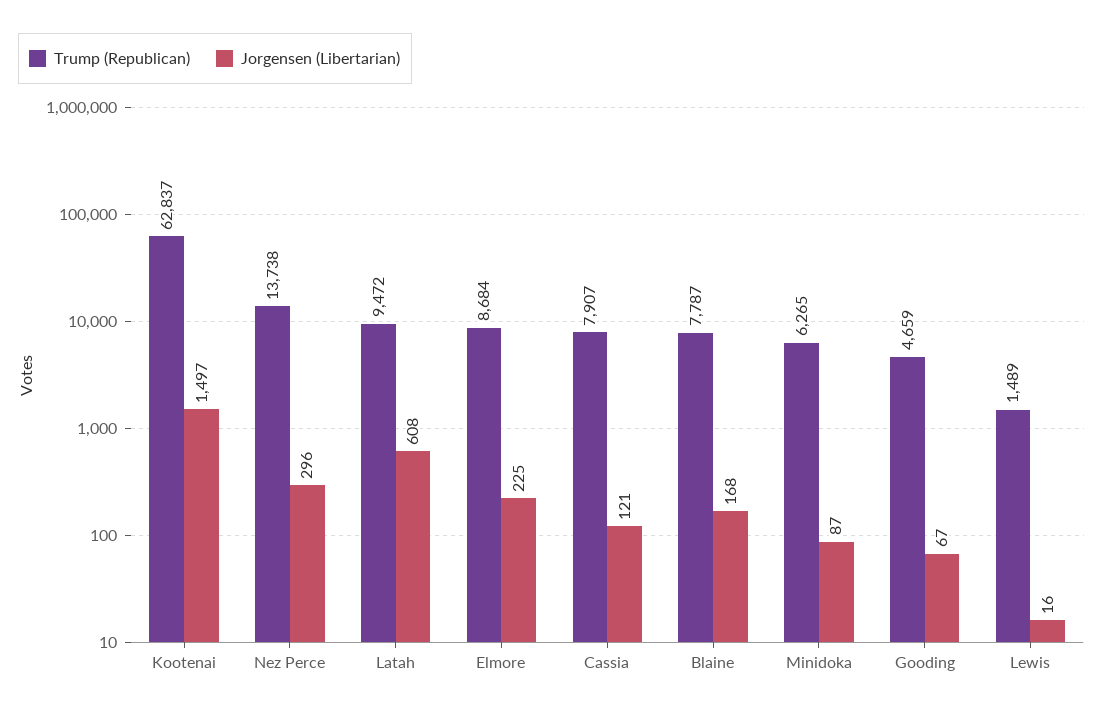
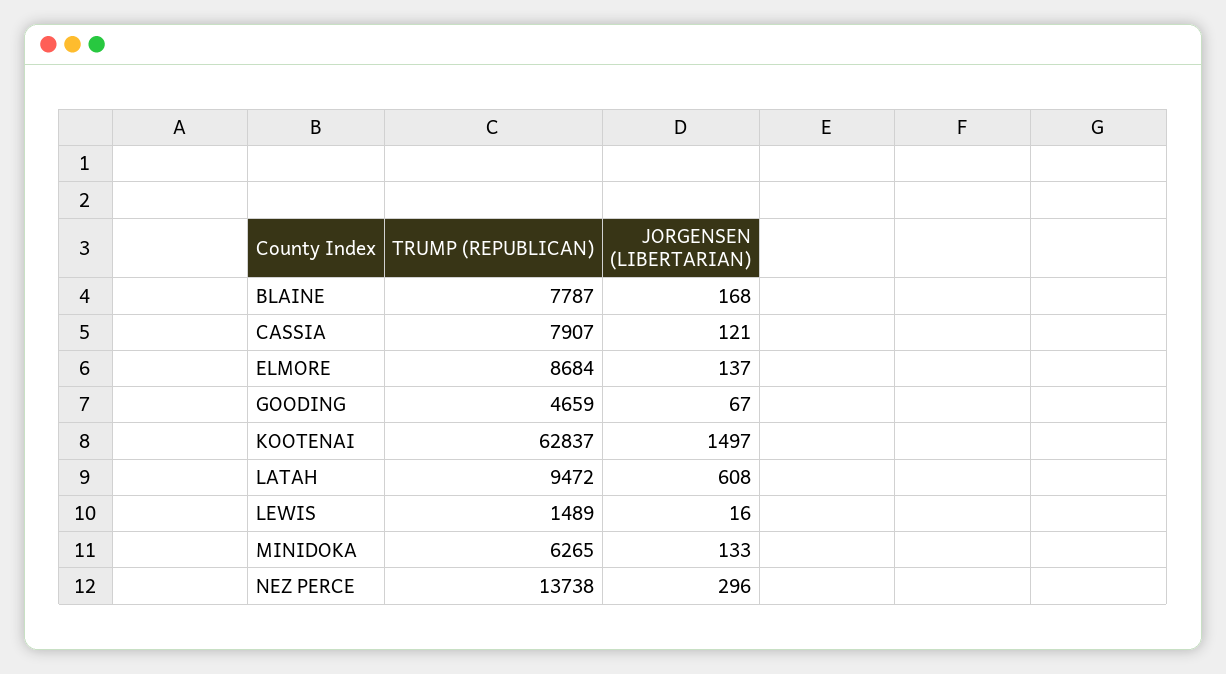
Jorgensen (Libertarian), Elmore: 225 -> 137
Jorgensen (Libertarian), Minidoka: 87 -> 133

